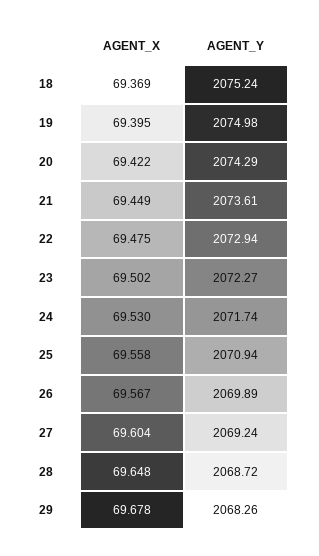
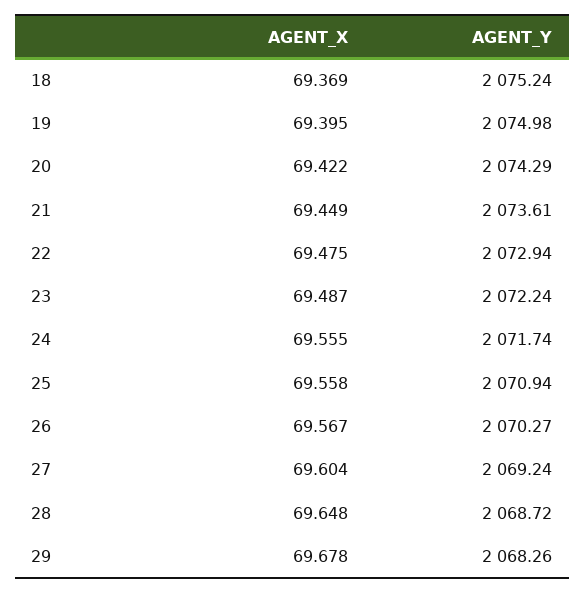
AGENT_X, 23: 69.502 -> 69.487
AGENT_Y, 23: 2072.27 -> 2072.24
AGENT_X, 24: 69.53 -> 69.555
AGENT_Y, 26: 2069.89 -> 2070.27

